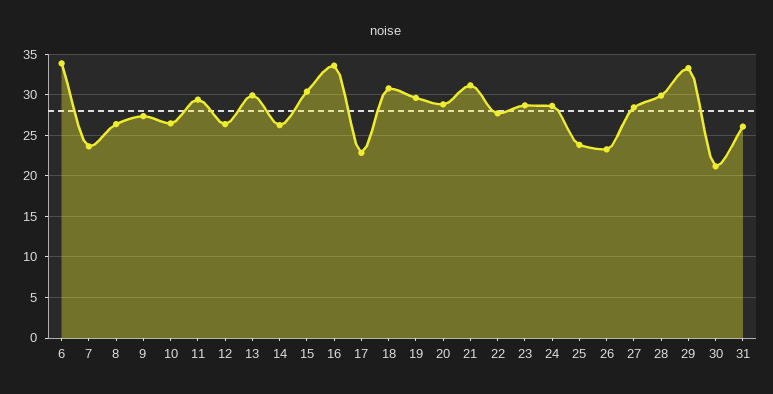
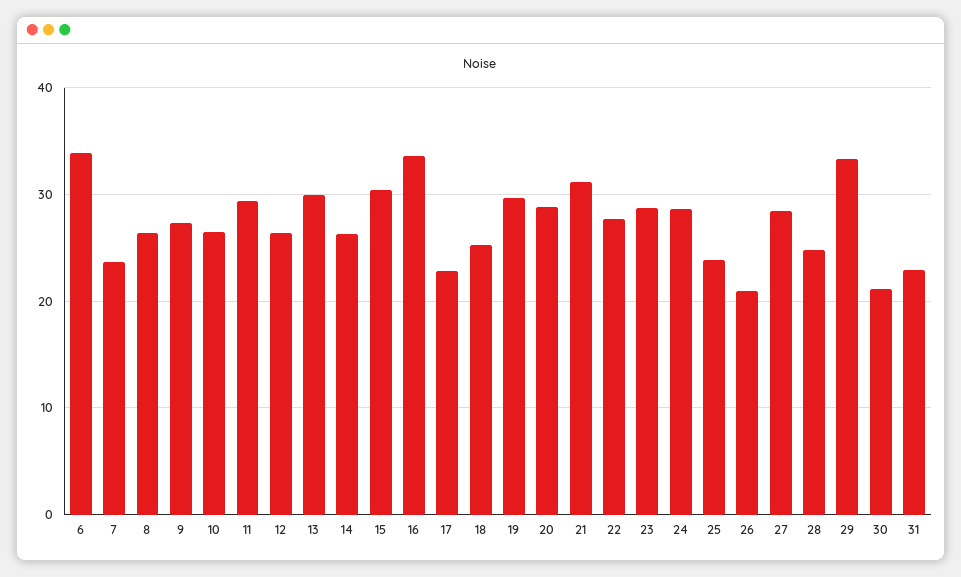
18: 31 -> 25
26: 23 -> 21
28: 30 -> 25
31: 26 -> 23

